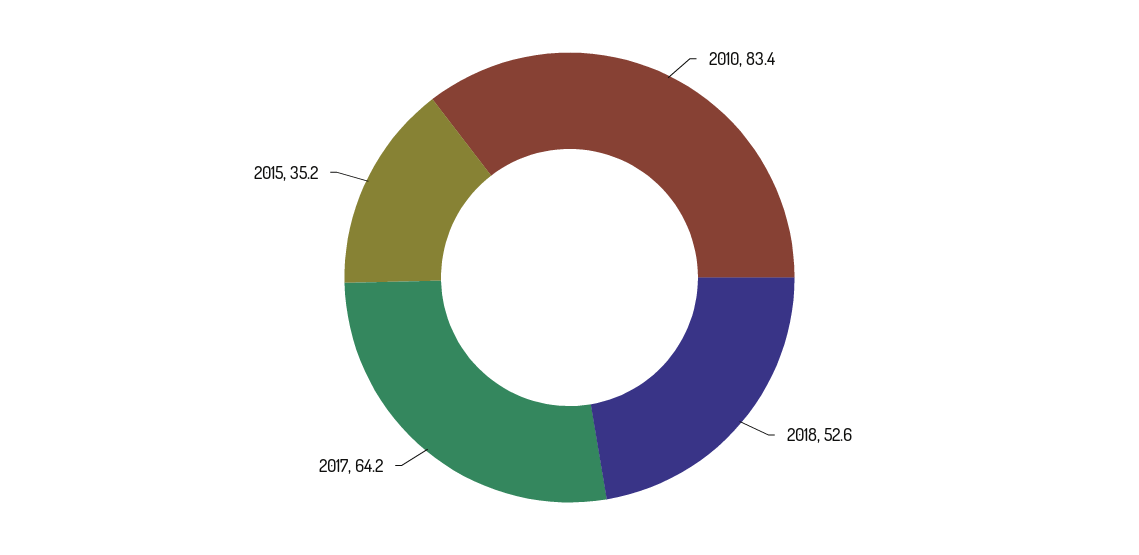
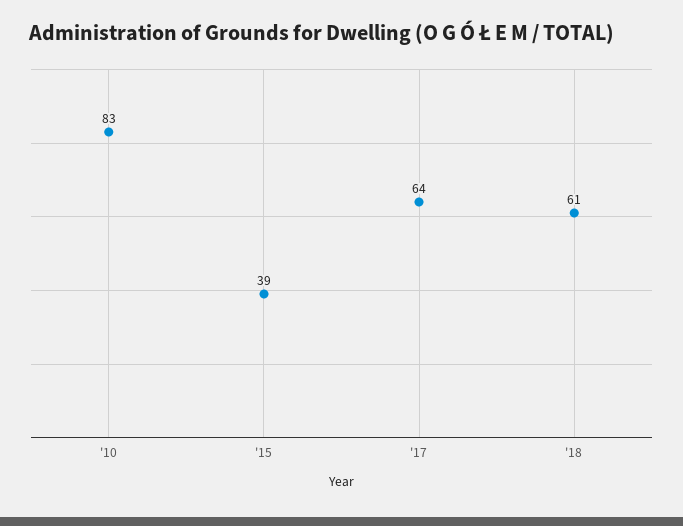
2018: 52.6 -> 61
2015: 35.2 -> 39

